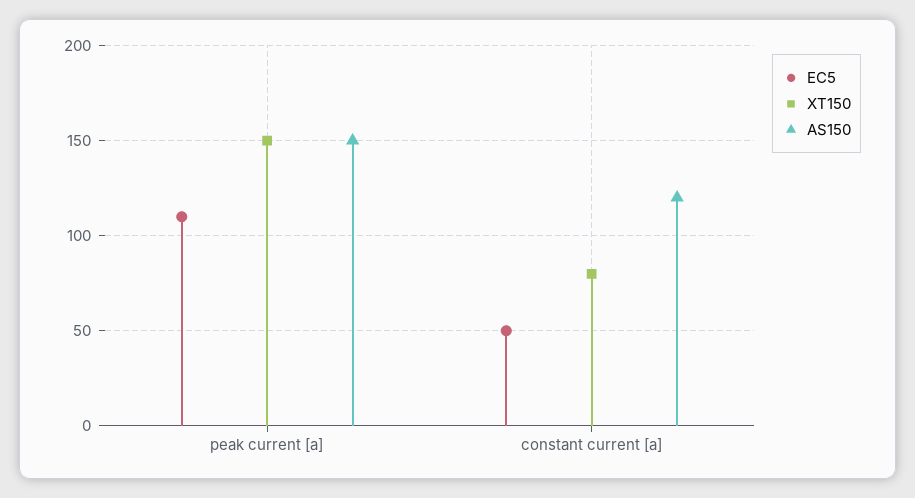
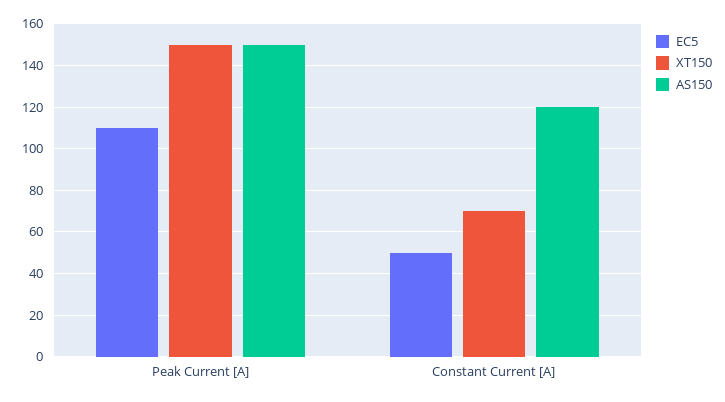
XT150, constant current [a]: 80 -> 70

